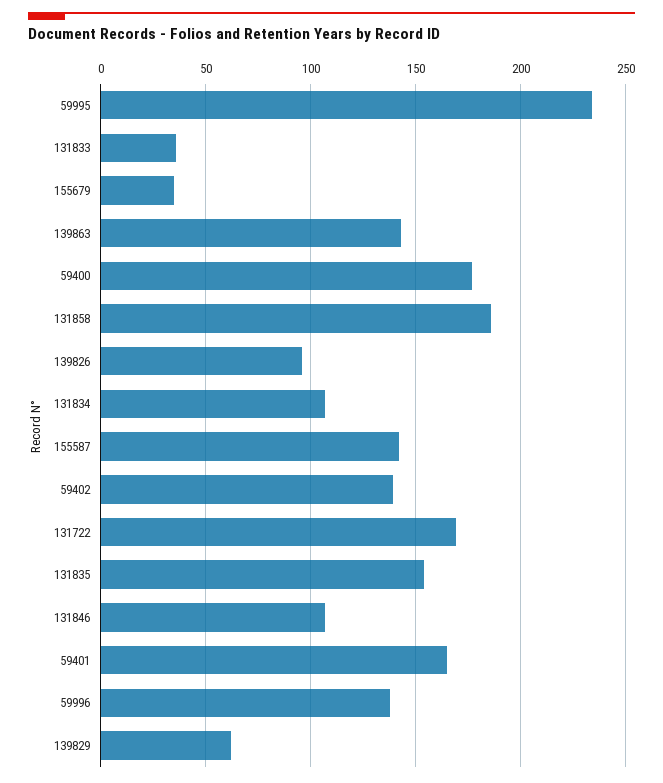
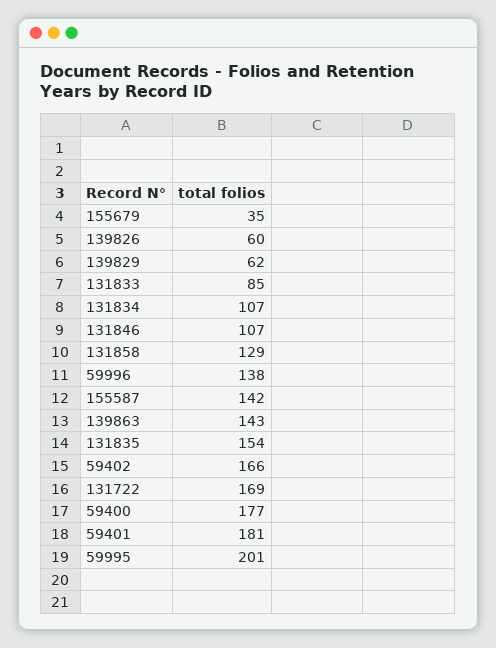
59995: 235 -> 201
131833: 35 -> 85
131858: 185 -> 129
139826: 95 -> 60
59402: 140 -> 166
59401: 165 -> 181

